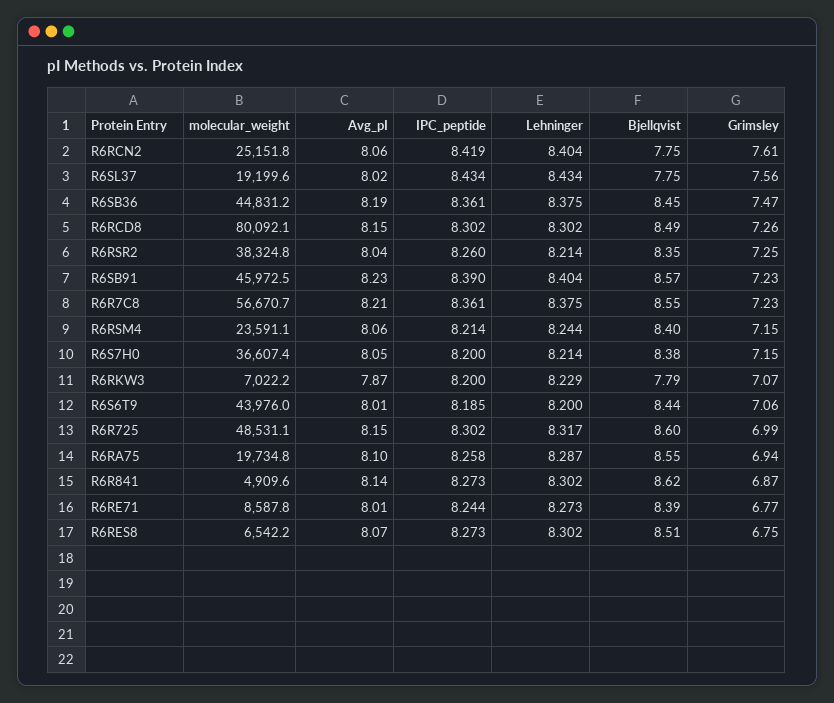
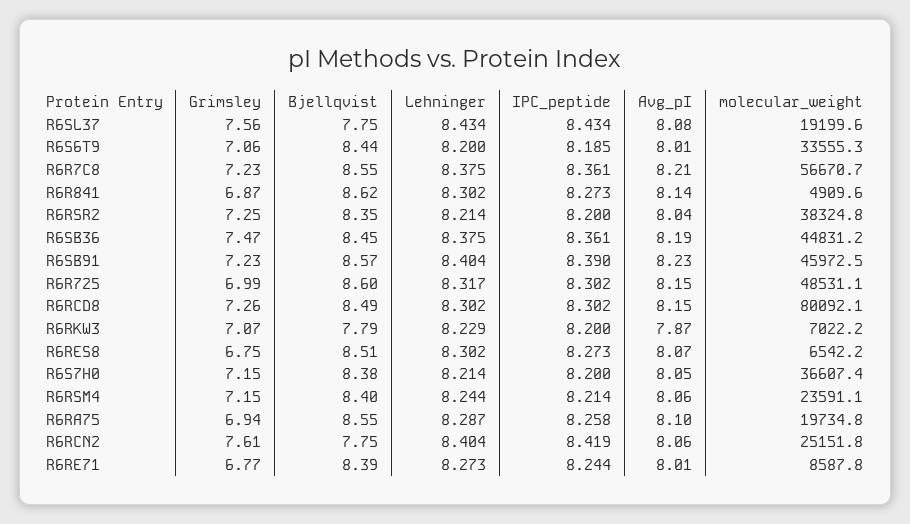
Avg_pI, R6SL37: 8.02 -> 8.08
IPC_peptide, R6RSR2: 8.26 -> 8.2
molecular_weight, R6S6T9: 43976 -> 33555.3

